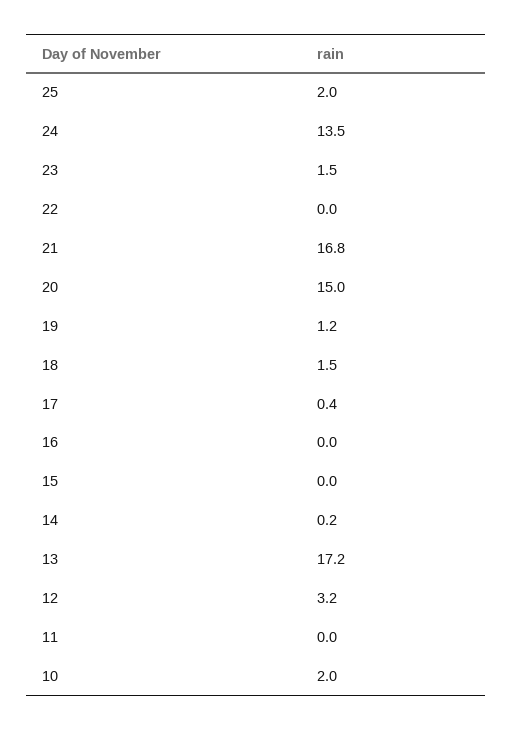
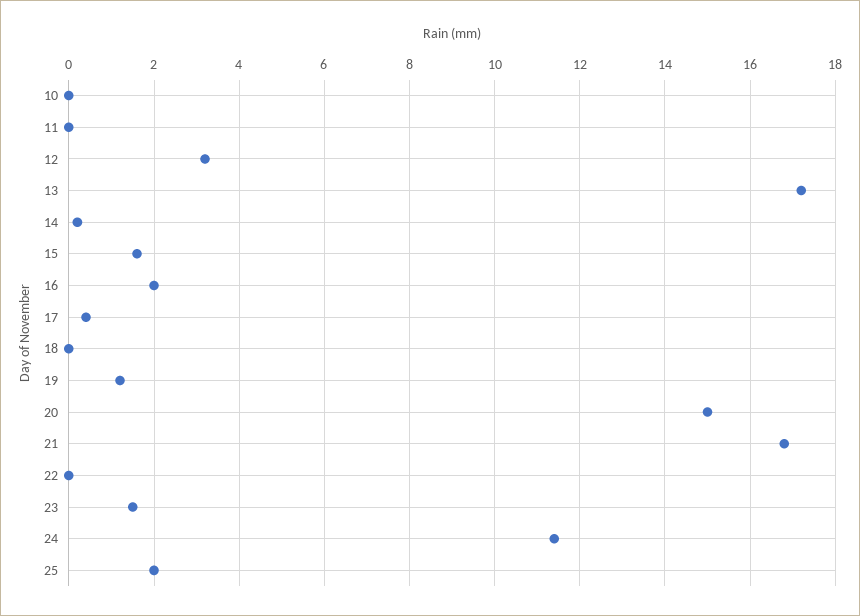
24: 13.5 -> 11.5
18: 1.5 -> 0
16: 0 -> 2
15: 0 -> 1.5
10: 2 -> 0

